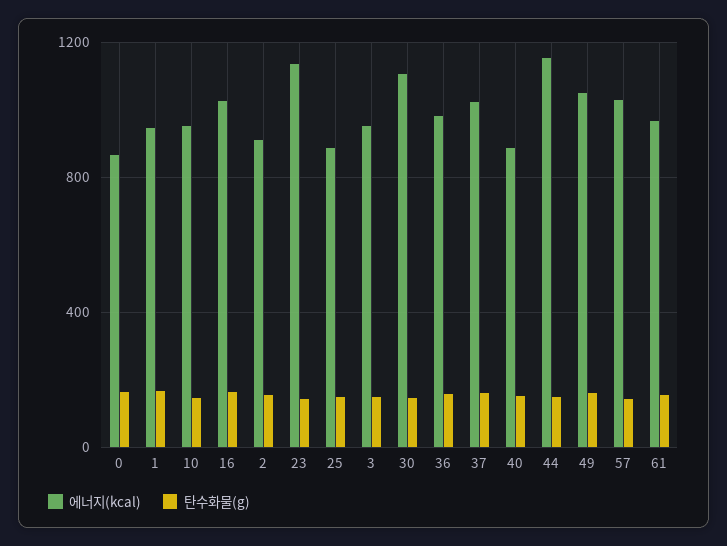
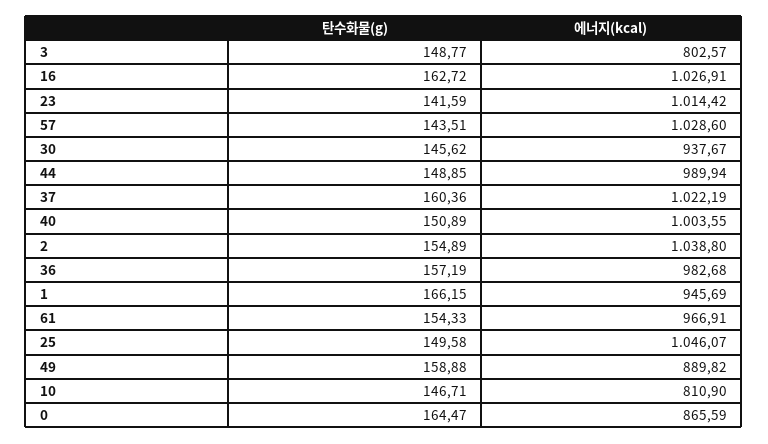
에너지(kcal), 10: 950 -> 810.9
에너지(kcal), 2: 900 -> 1038.8
에너지(kcal), 23: 1150 -> 1014.42
에너지(kcal), 25: 900 -> 1046.07
에너지(kcal), 3: 950 -> 802.57
에너지(kcal), 30: 1100 -> 937.67
에너지(kcal), 40: 900 -> 1003.55
에너지(kcal), 44: 1150 -> 989.94
에너지(kcal), 49: 1050 -> 889.82

